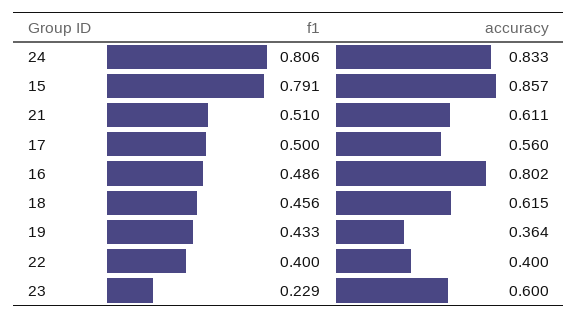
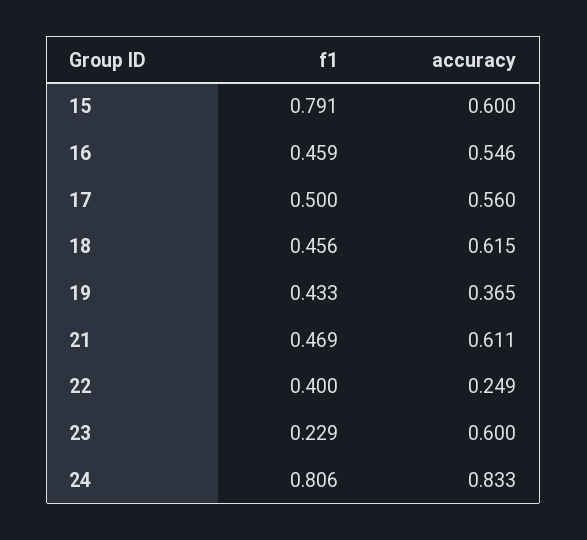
accuracy, 15: 0.857 -> 0.6
f1, 21: 0.51 -> 0.469
f1, 16: 0.486 -> 0.459
accuracy, 16: 0.802 -> 0.546
accuracy, 19: 0.364 -> 0.365
accuracy, 22: 0.4 -> 0.249

